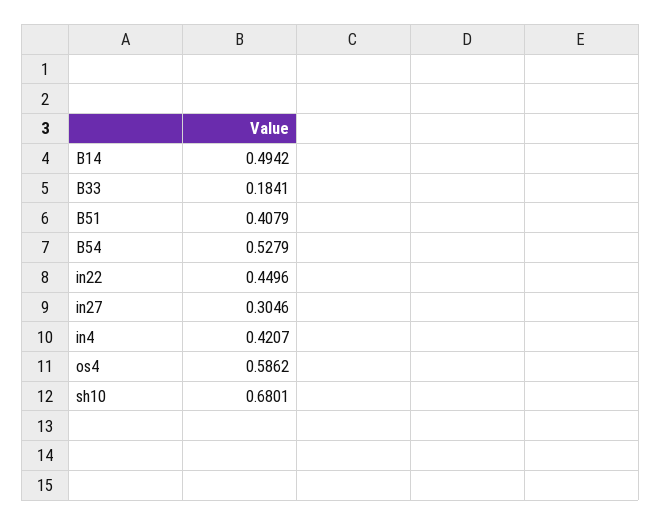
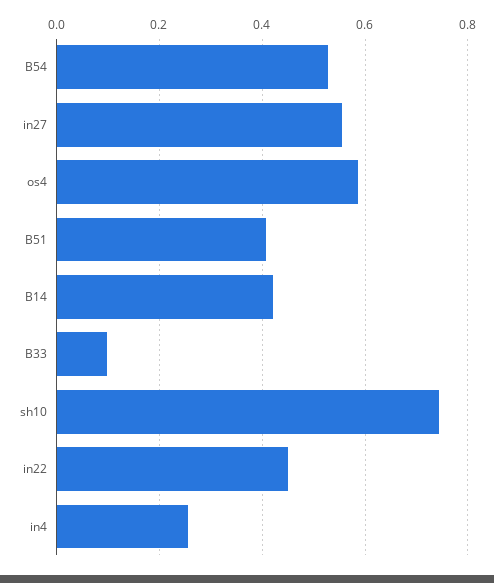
B14: 0.4942 -> 0.42
B33: 0.1841 -> 0.1
in27: 0.3046 -> 0.56
in4: 0.4207 -> 0.26
sh10: 0.6801 -> 0.74

